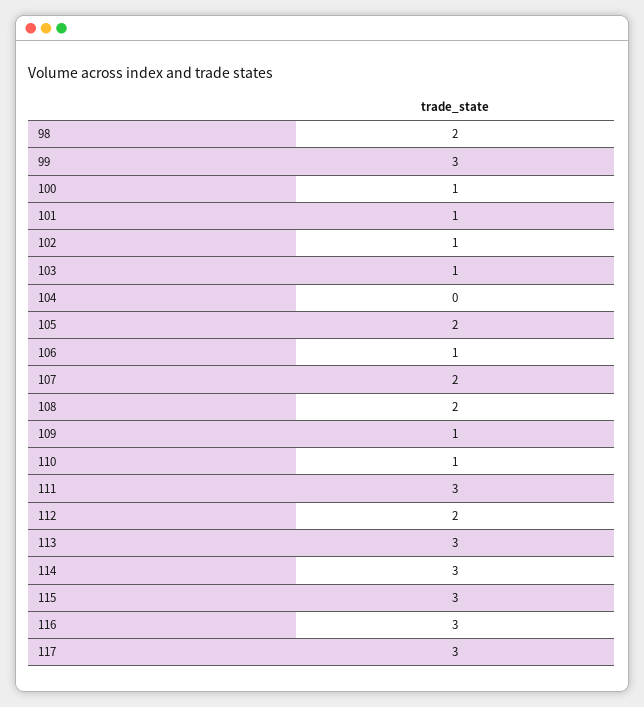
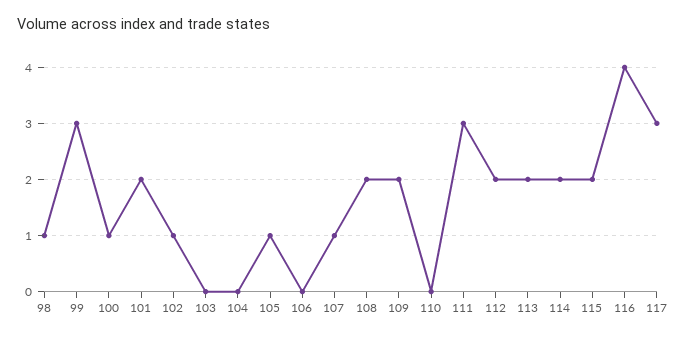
98: 2 -> 1
101: 1 -> 2
103: 1 -> 0
105: 2 -> 1
106: 1 -> 0
107: 2 -> 1
109: 1 -> 2
110: 1 -> 0
113: 3 -> 2
114: 3 -> 2
115: 3 -> 2
116: 3 -> 4

